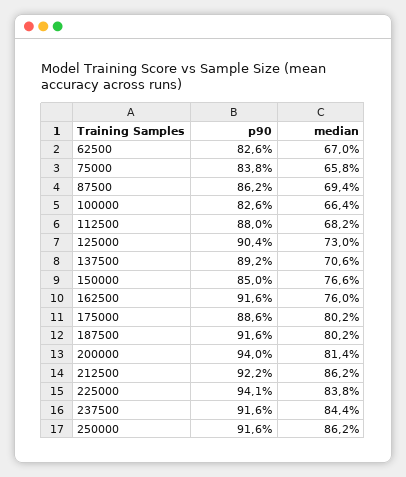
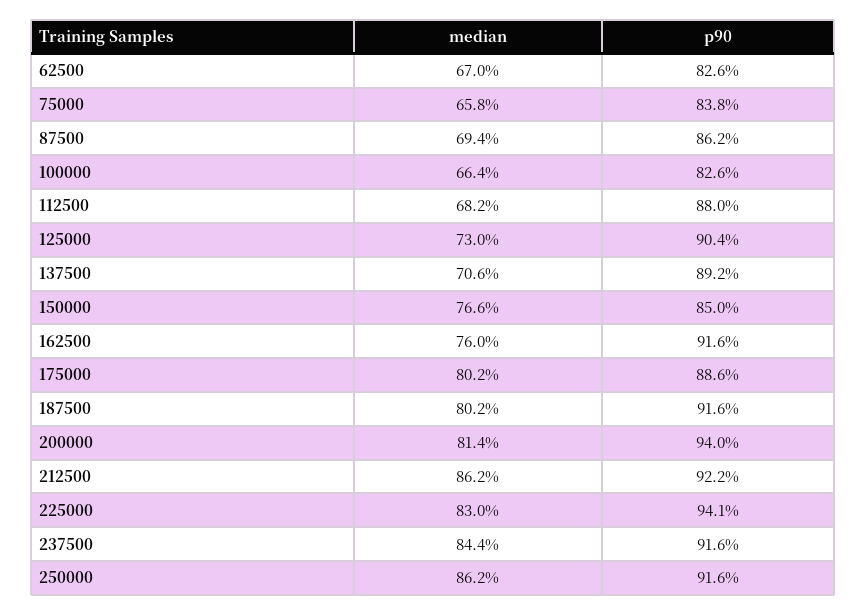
median, 225000: 83.8 -> 83

